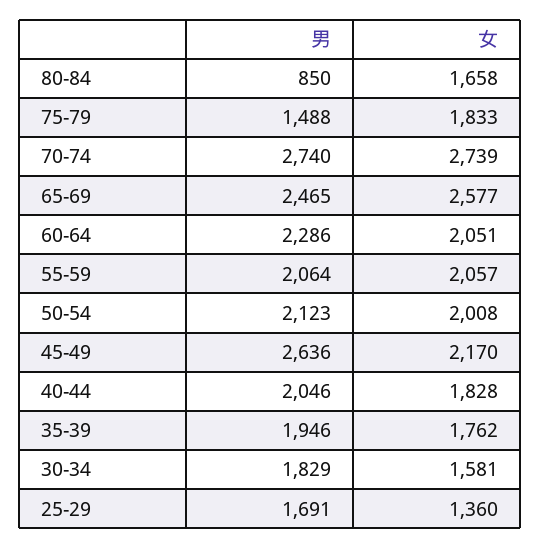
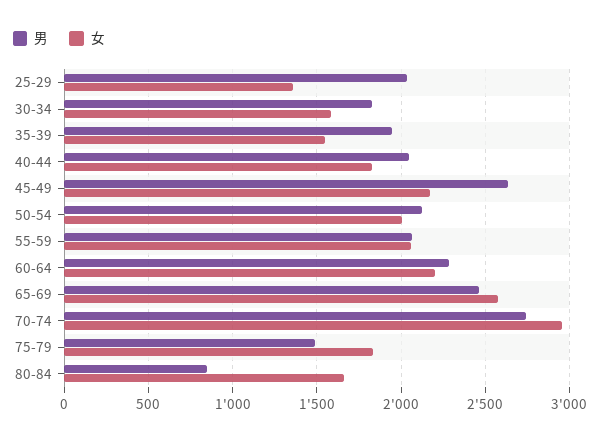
女, 70-74: 2739 -> 2950
女, 60-64: 2051 -> 2200
女, 35-39: 1762 -> 1550
男, 25-29: 1691 -> 2050

